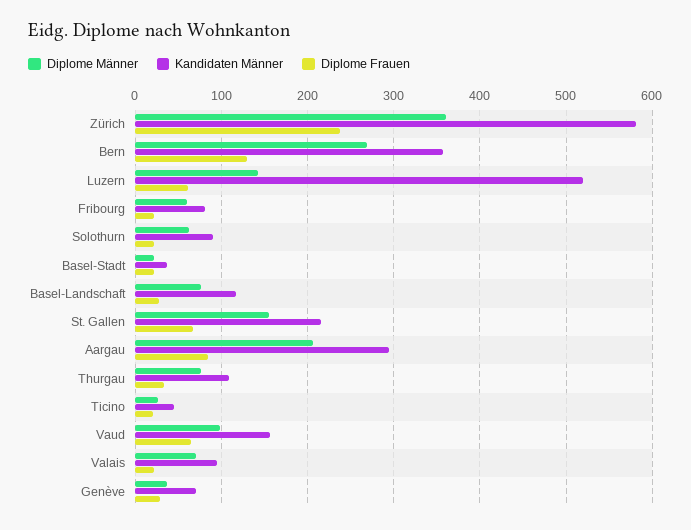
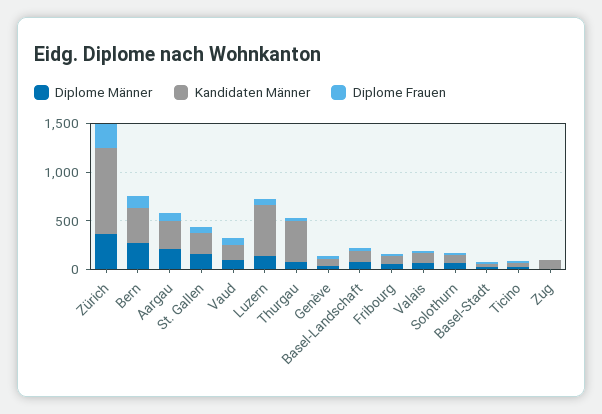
Kandidaten Männer, Zürich: 580 -> 900
Kandidaten Männer, Thurgau: 110 -> 400
Diplome Männer, Zug: none -> 0
Kandidaten Männer, Zug: none -> 100
Diplome Frauen, Zug: none -> 0

